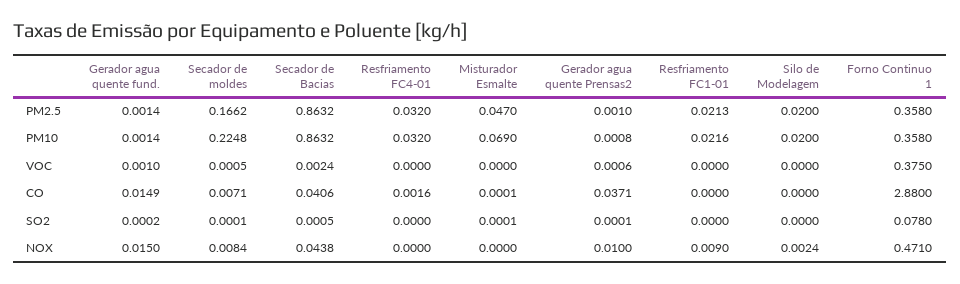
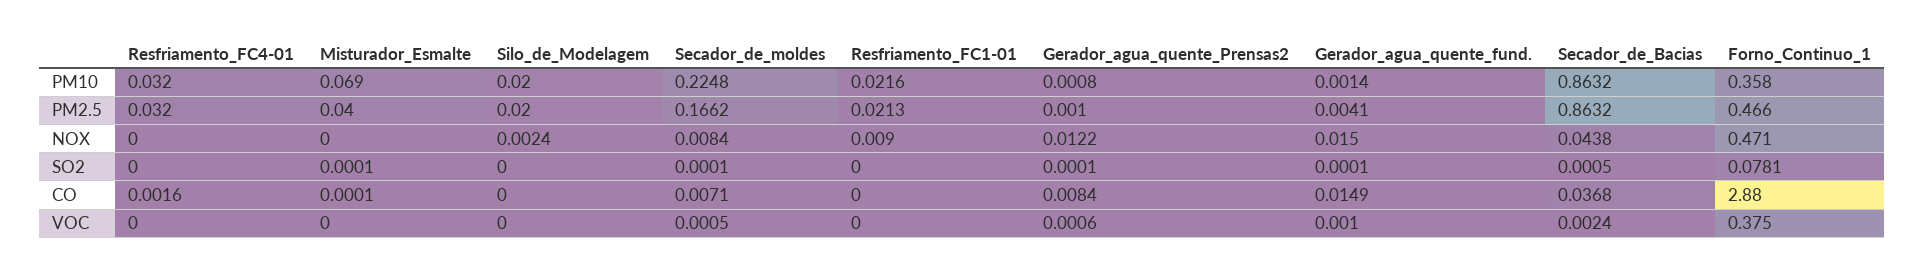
Gerador agua quente fund., PM2.5: 0.0014 -> 0.0041
Misturador Esmalte, PM2.5: 0.047 -> 0.04
Forno Continuo 1, PM2.5: 0.358 -> 0.466
Secador de Bacias, CO: 0.0406 -> 0.0368
Gerador agua quente Prensas2, CO: 0.0371 -> 0.0084
Gerador agua quente fund., SO2: 0.0002 -> 0.0001
Forno Continuo 1, SO2: 0.078 -> 0.0781
Gerador agua quente Prensas2, NOX: 0.01 -> 0.0122

